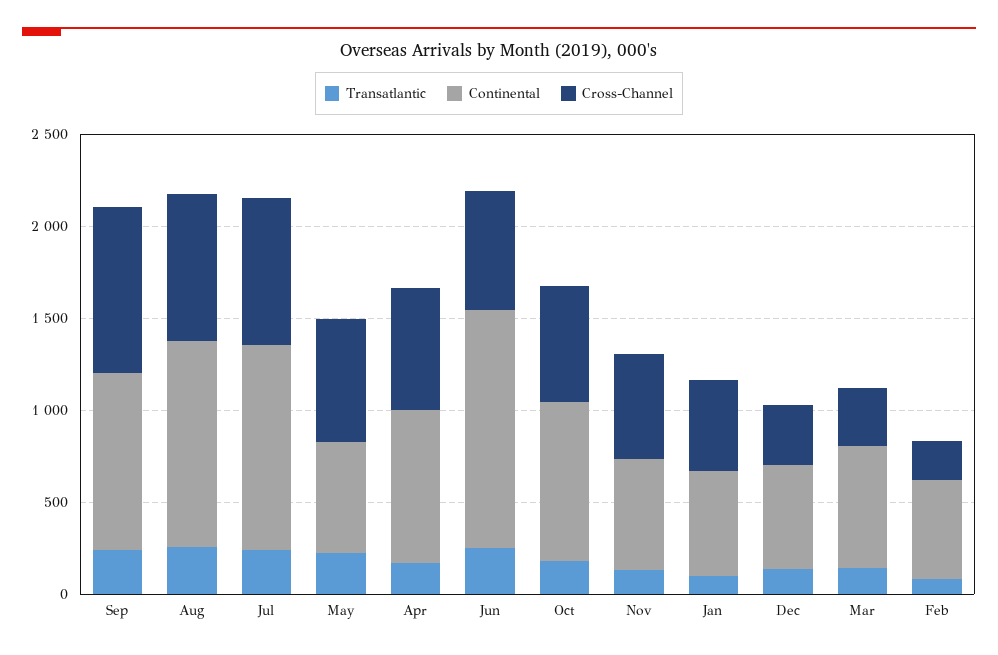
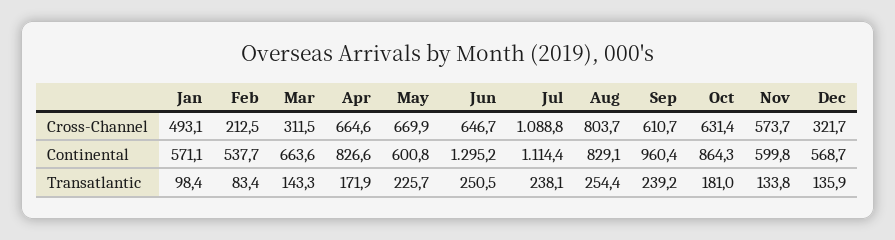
Cross-Channel, Sep: 900 -> 610.7
Continental, Aug: 1100 -> 829.1
Cross-Channel, Jul: 800 -> 1088.8

